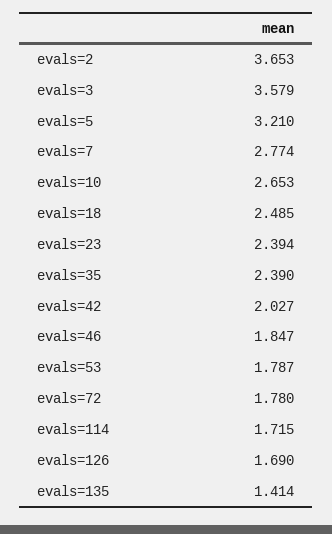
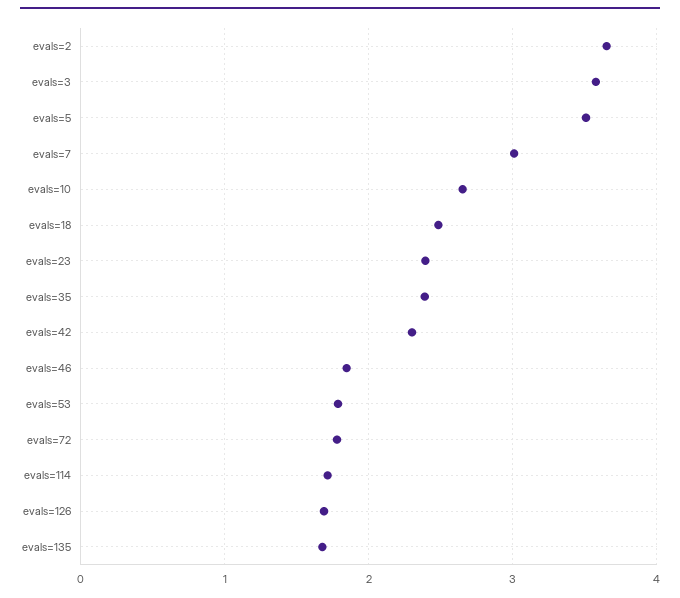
evals=5: 3.21 -> 3.5
evals=7: 2.774 -> 3
evals=42: 2.027 -> 2.3
evals=135: 1.414 -> 1.7

